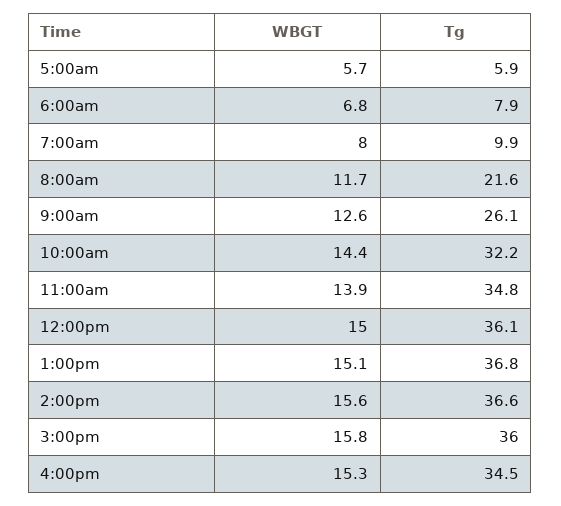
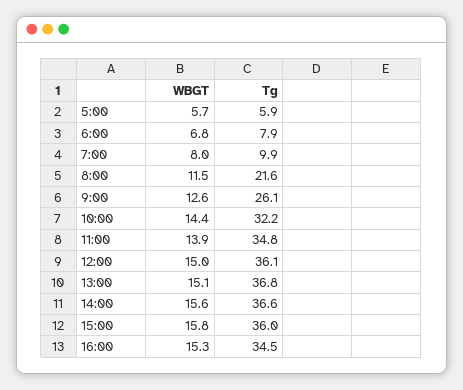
WBGT, 8:00am: 11.7 -> 11.5

